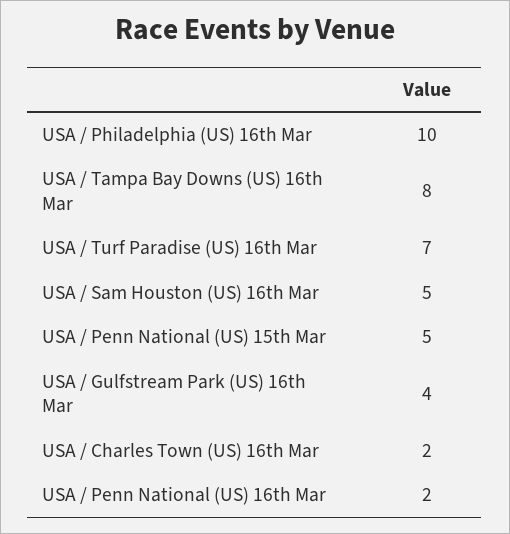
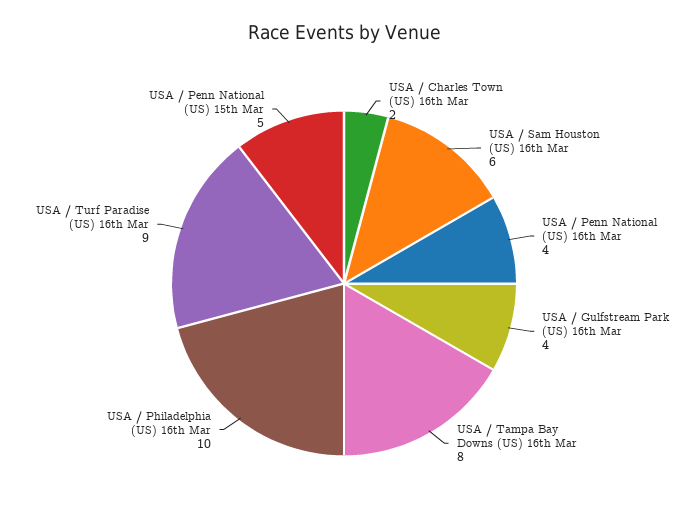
USA / Turf Paradise (US) 16th Mar: 7 -> 9
USA / Sam Houston (US) 16th Mar: 5 -> 6
USA / Penn National (US) 16th Mar: 2 -> 4

